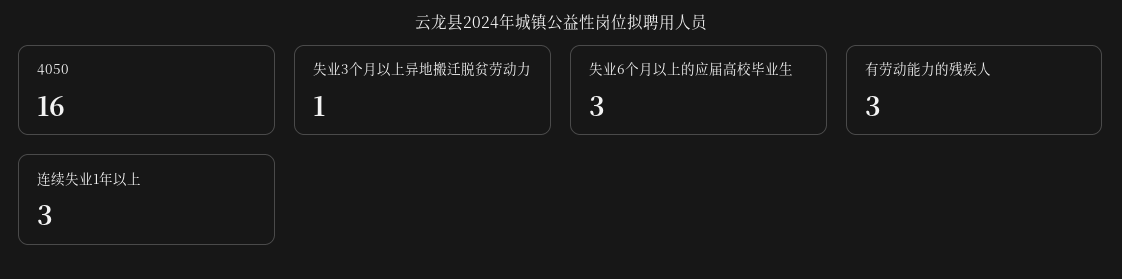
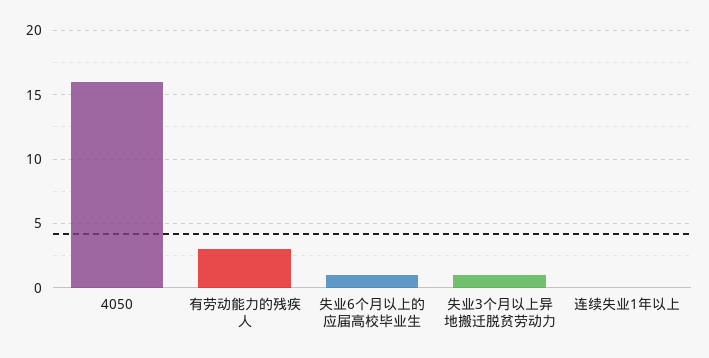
失业6个月以上的应届高校毕业生: 3 -> 1
连续失业1年以上: 3 -> 0

